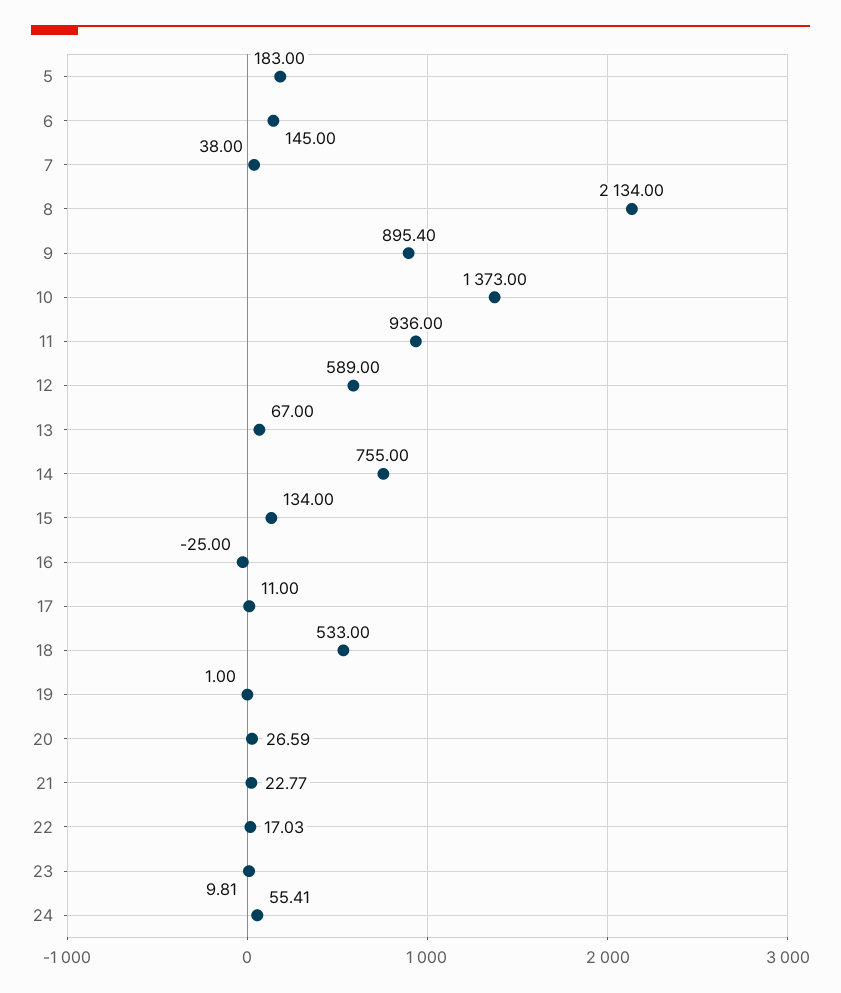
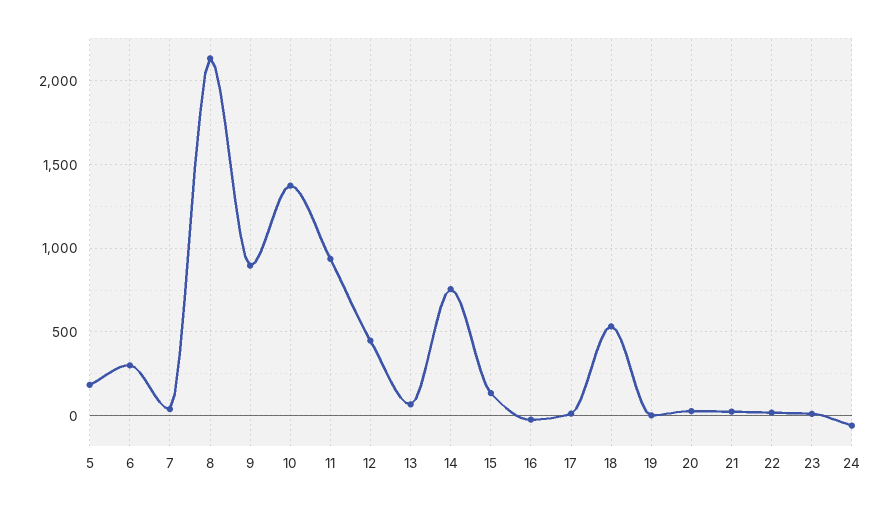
6: 145 -> 300
12: 589 -> 450
24: 55.41 -> -50

